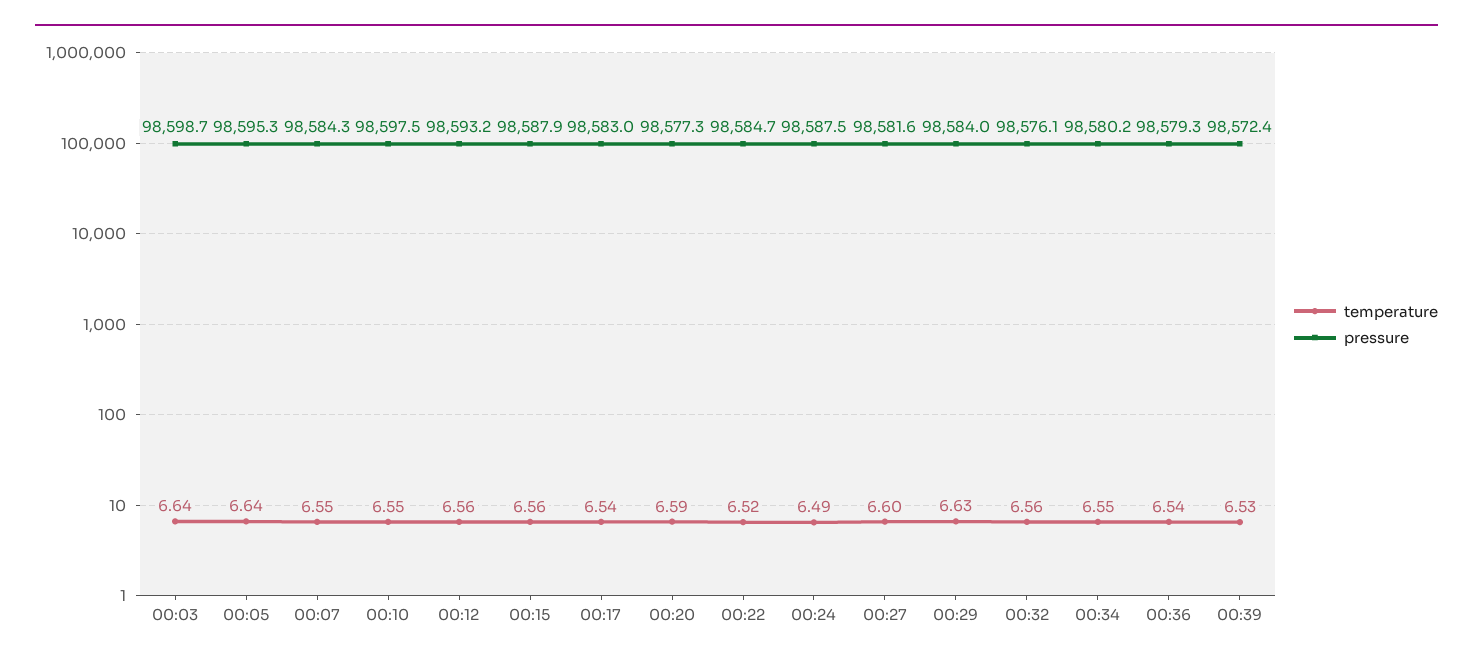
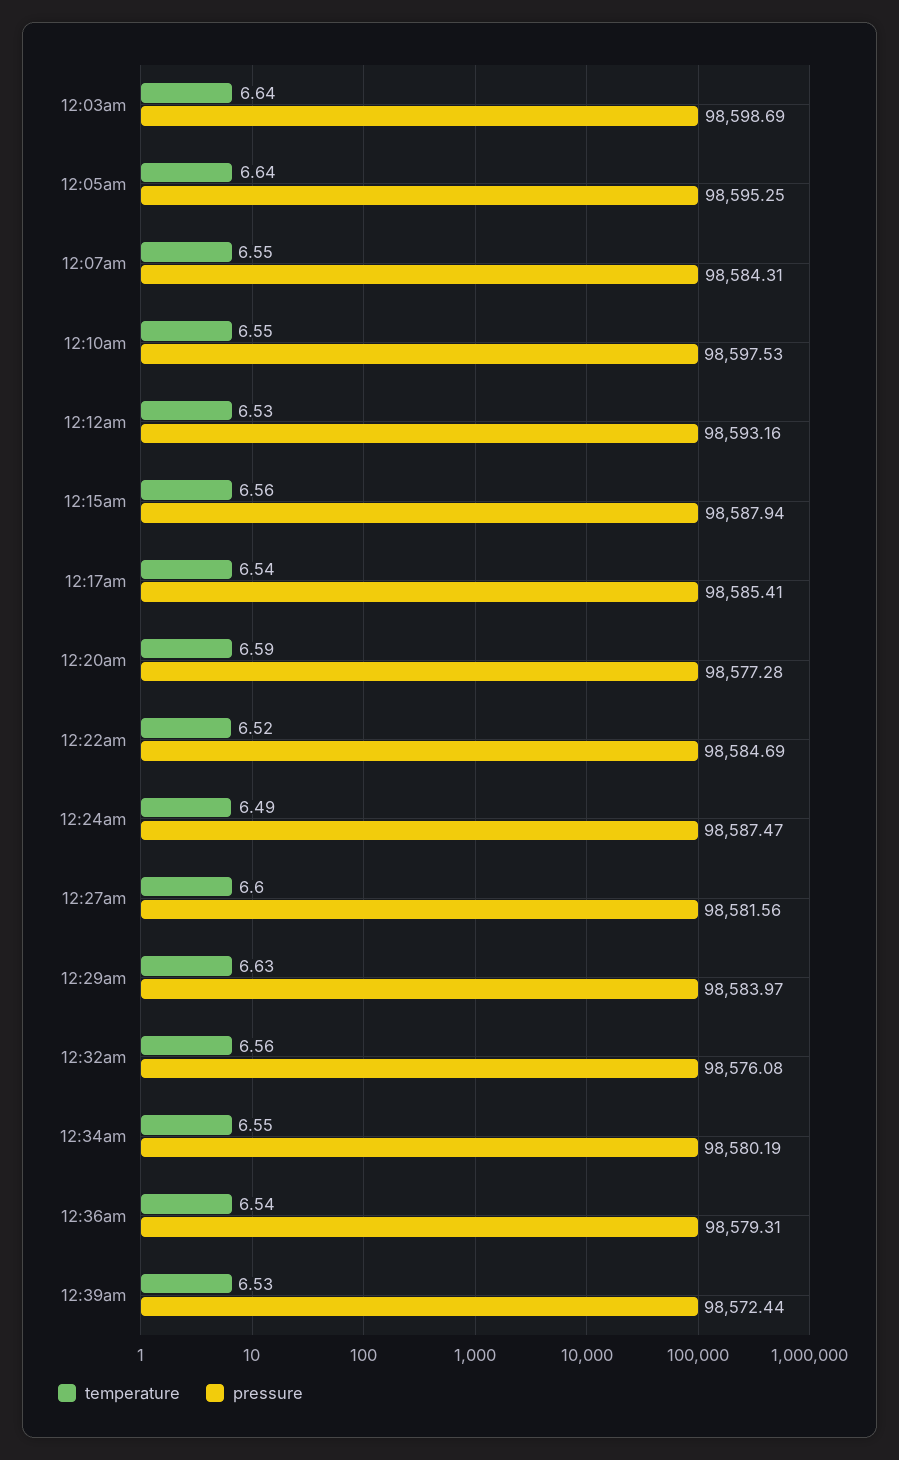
temperature, 00:12: 6.56 -> 6.53
pressure, 00:17: 98583 -> 98585.41

